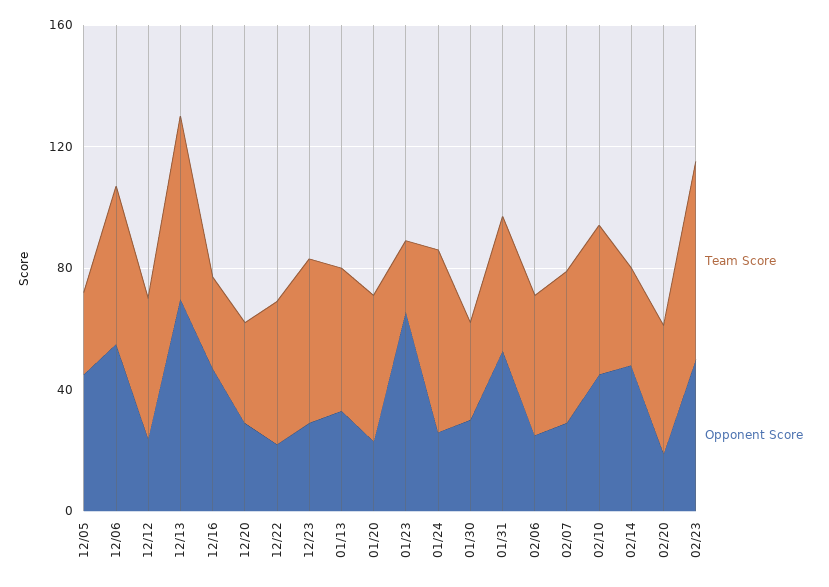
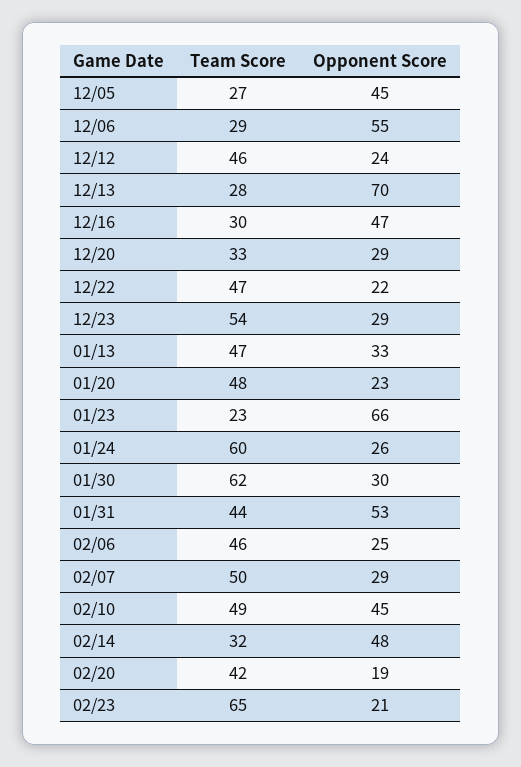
Team Score, 12/06: 50 -> 29
Team Score, 12/13: 60 -> 28
Team Score, 01/30: 30 -> 62
Opponent Score, 02/23: 50 -> 21

